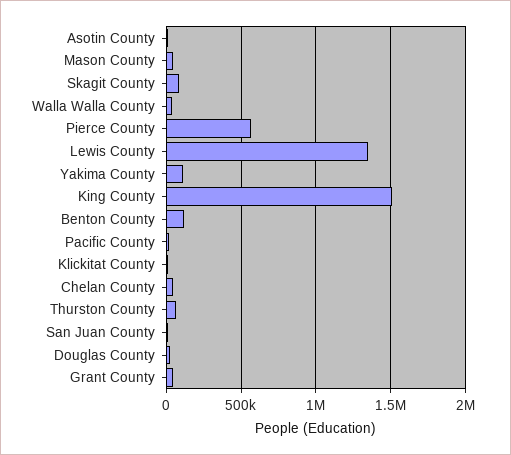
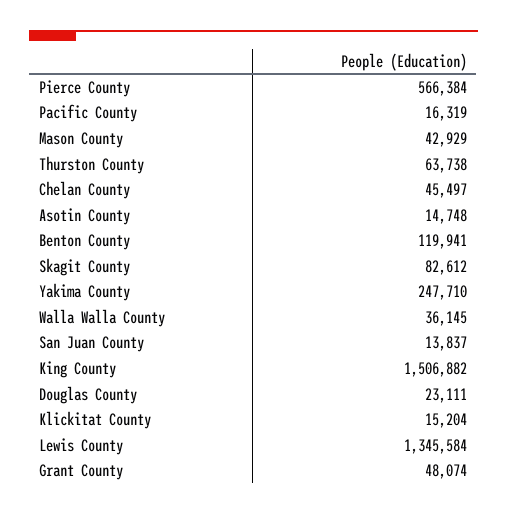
Yakima County: 100000 -> 247710

